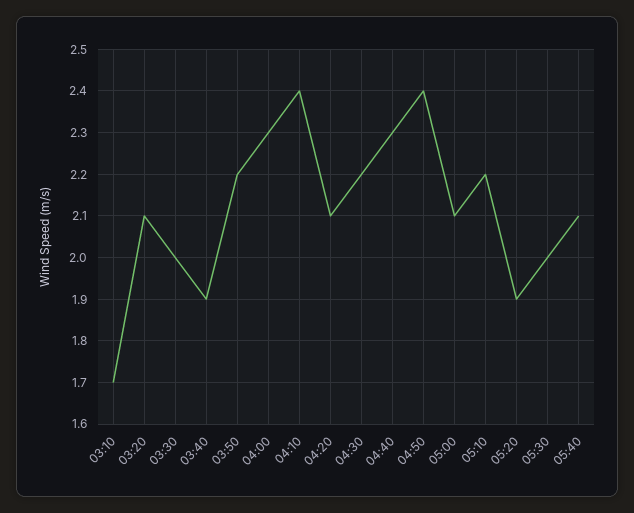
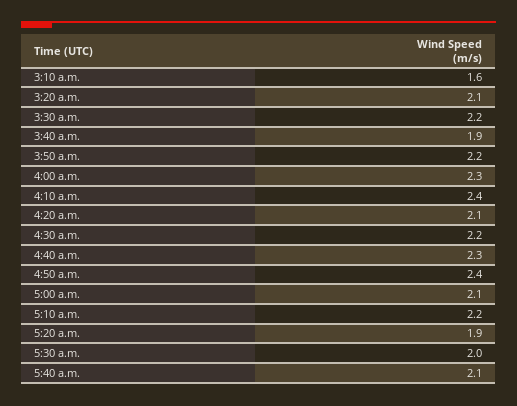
03:10: 1.7 -> 1.6
03:30: 2 -> 2.2

